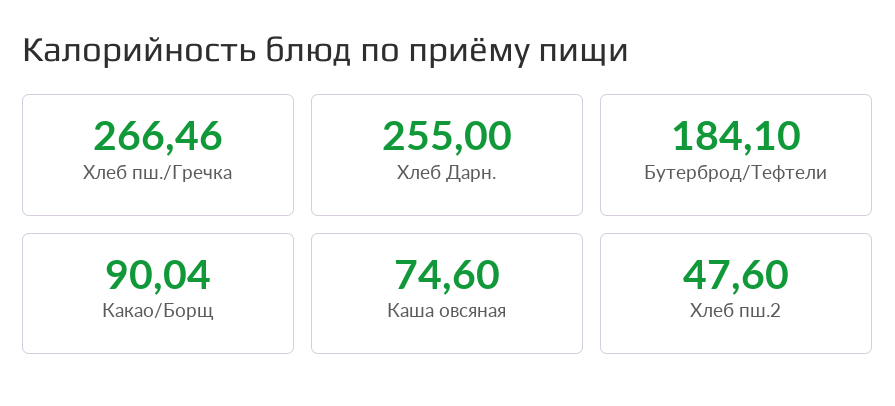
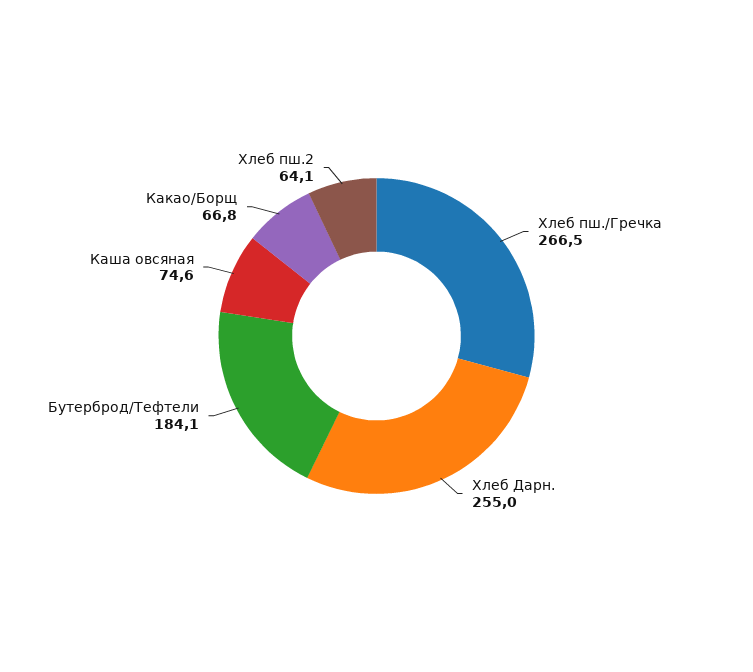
Какао/Борщ: 90.04 -> 66.8
Хлеб пш.2: 47.6 -> 64.1

